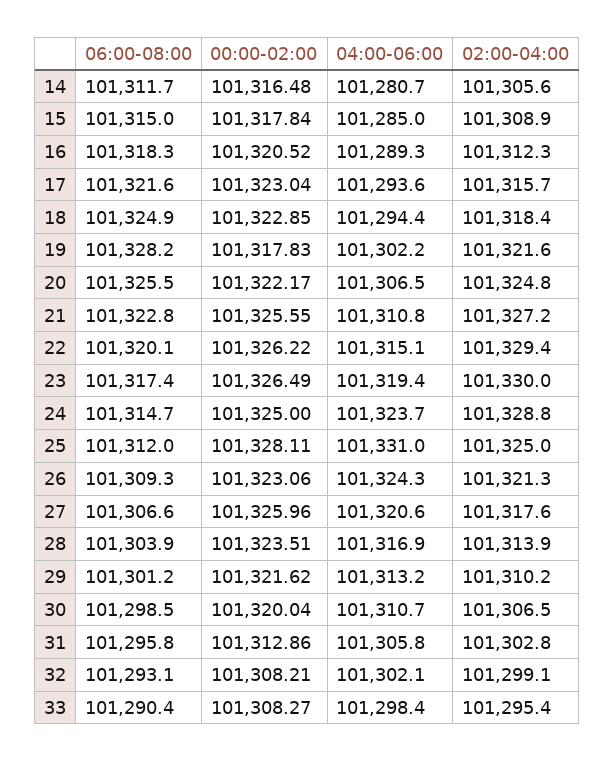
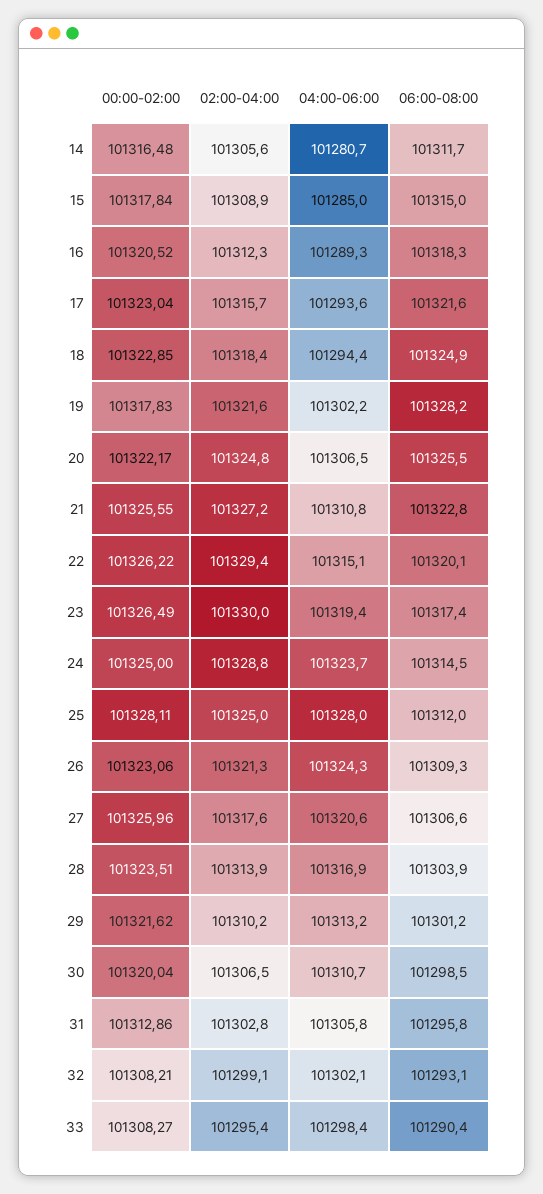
06:00-08:00, 24: 101314.7 -> 101314.5
04:00-06:00, 25: 101331 -> 101328

